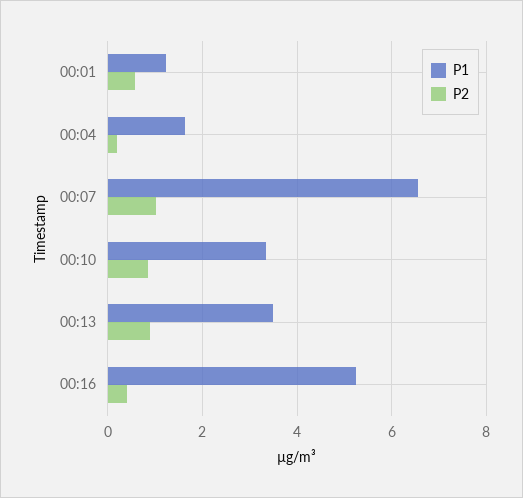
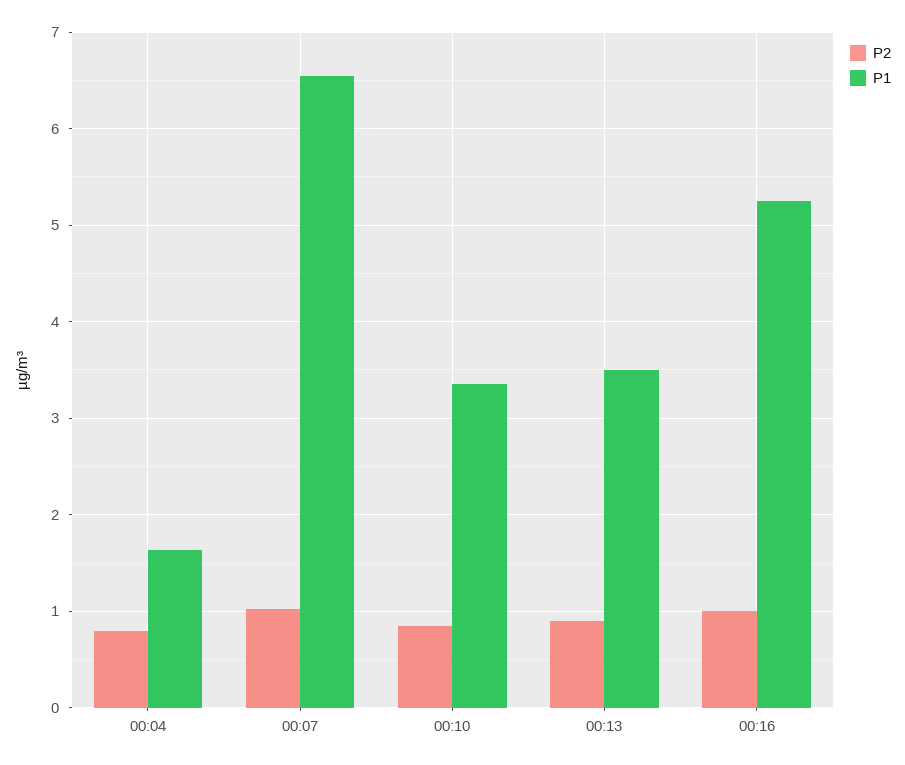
P1, 00:01: 1.2 -> none
P2, 00:01: 0.6 -> none
P2, 00:04: 0.2 -> 0.8
P2, 00:16: 0.4 -> 1

